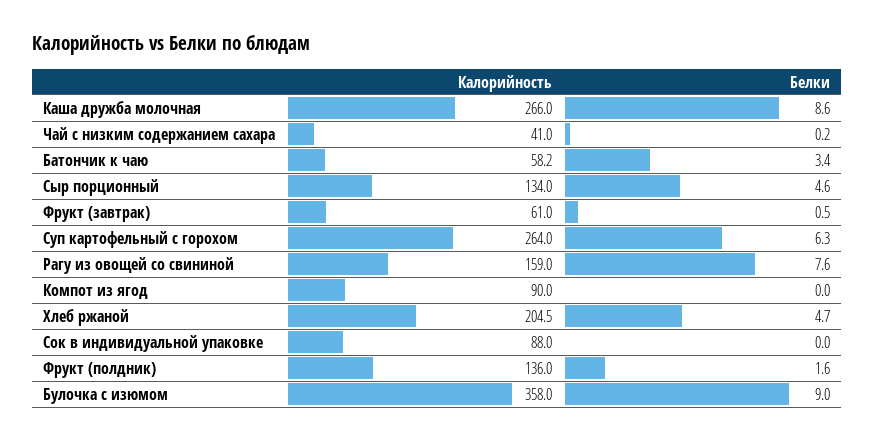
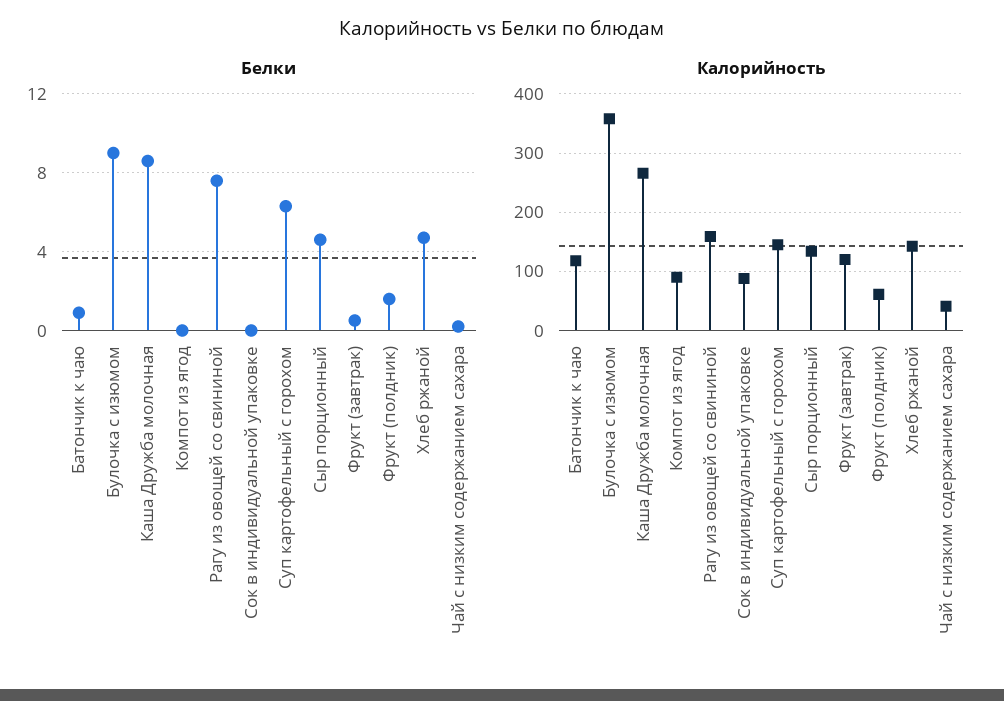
Калорийность, Батончик к чаю: 58.2 -> 120
Белки, Батончик к чаю: 3.4 -> 1
Калорийность, Фрукт (завтрак): 61 -> 120
Калорийность, Суп картофельный с горохом: 264 -> 140
Калорийность, Хлеб ржаной: 204.5 -> 140
Калорийность, Фрукт (полдник): 136 -> 60

